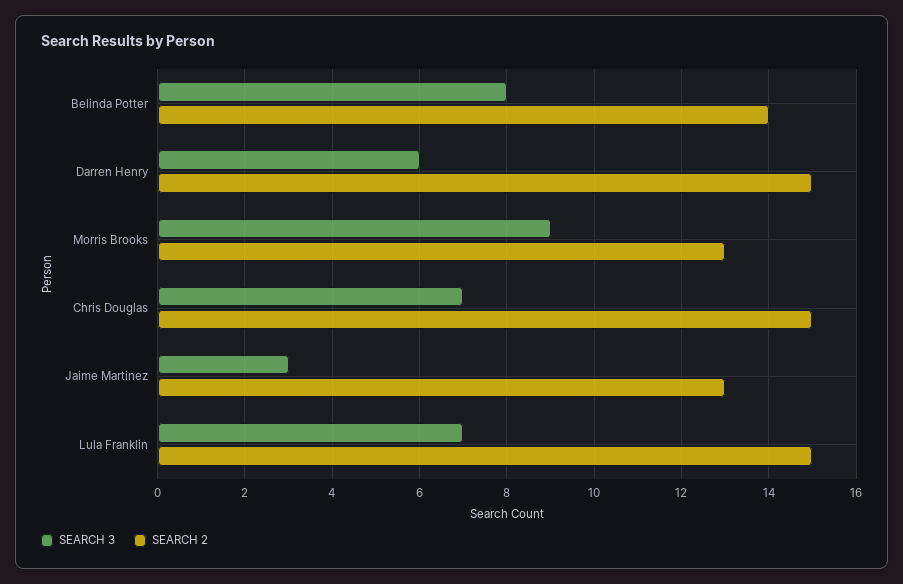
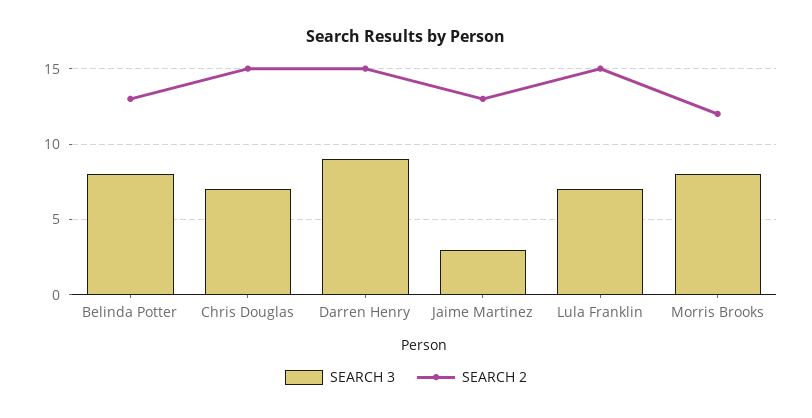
SEARCH 2, Belinda Potter: 14 -> 13
SEARCH 3, Darren Henry: 6 -> 9
SEARCH 3, Morris Brooks: 9 -> 8
SEARCH 2, Morris Brooks: 13 -> 12

